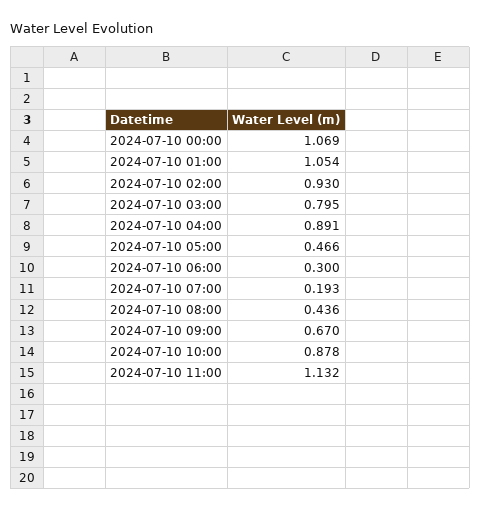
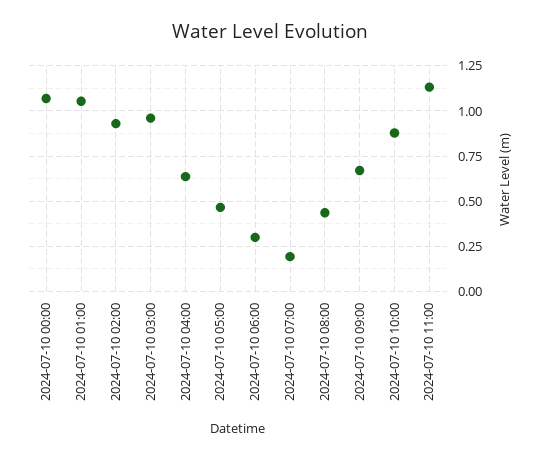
2024-07-10 03:00: 0.795 -> 0.95
2024-07-10 04:00: 0.891 -> 0.65

